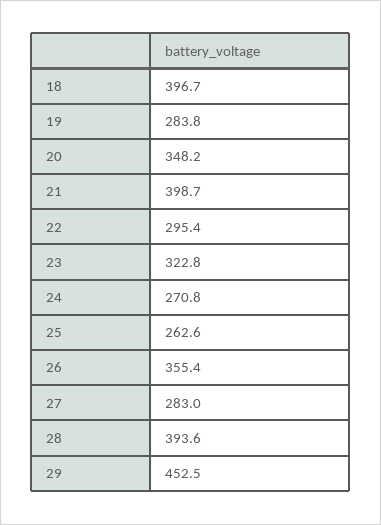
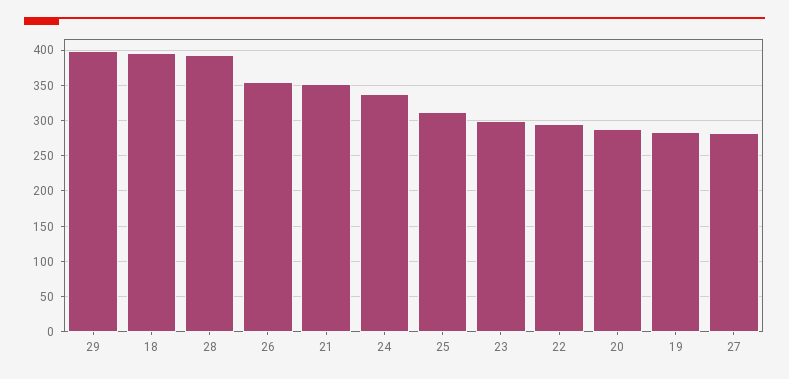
20: 348.2 -> 290
21: 398.7 -> 350
23: 322.8 -> 300
24: 270.8 -> 340
25: 262.6 -> 310
29: 452.5 -> 400

